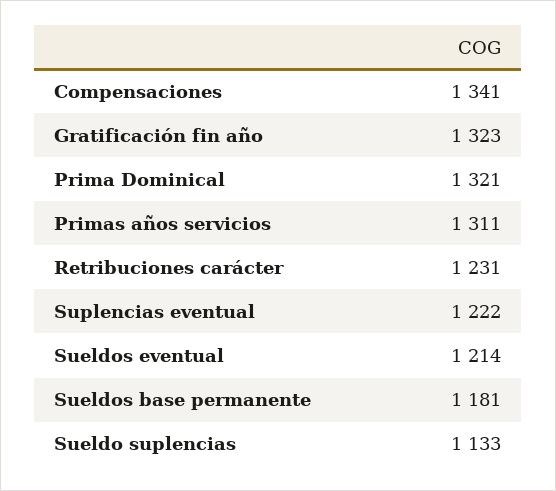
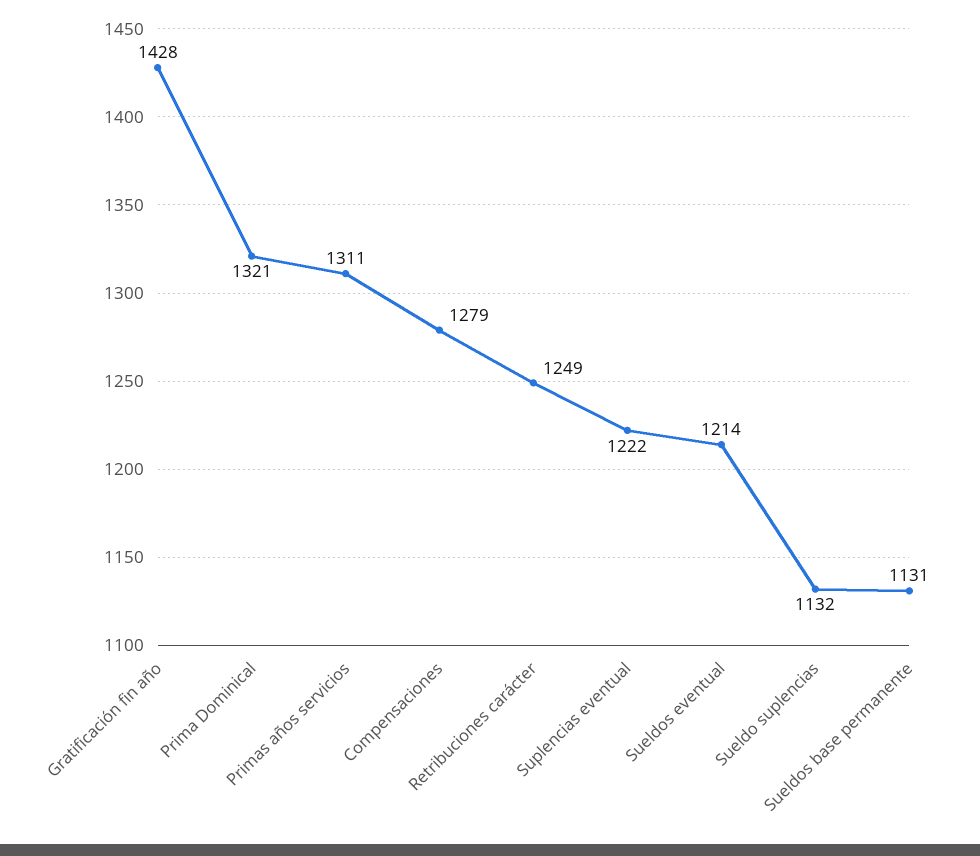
Compensaciones: 1341 -> 1279
Gratificación fin año: 1323 -> 1428
Retribuciones carácter: 1231 -> 1249
Sueldos base permanente: 1181 -> 1131
Sueldo suplencias: 1133 -> 1132

